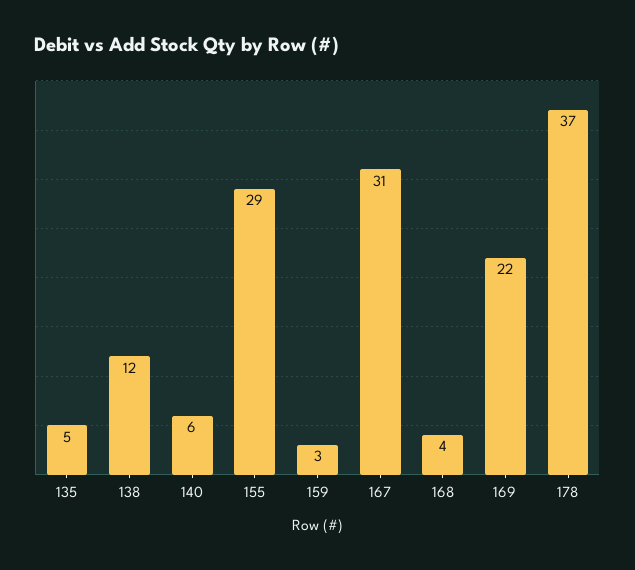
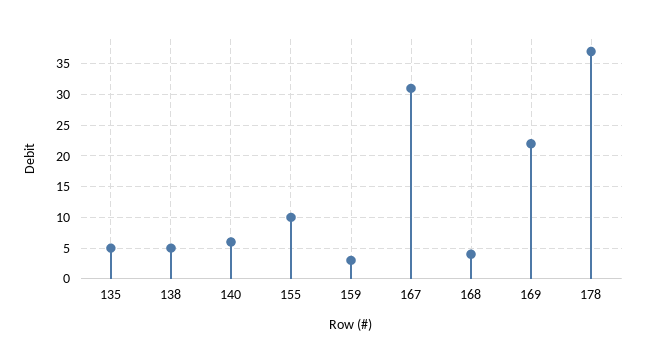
138: 12 -> 5
155: 29 -> 10

